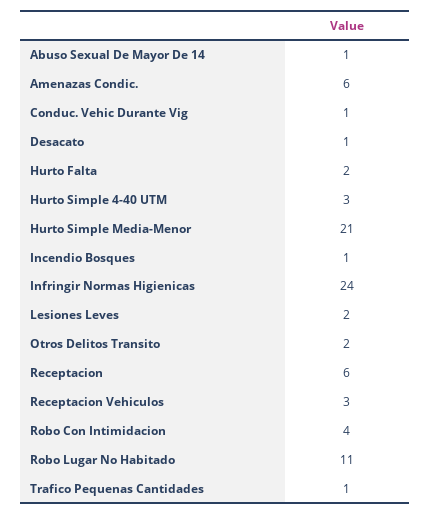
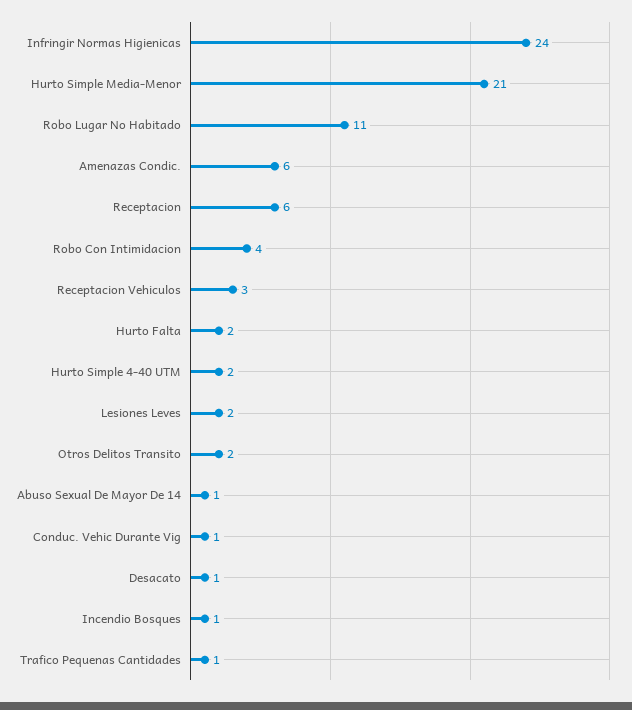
Hurto Simple 4-40 UTM: 3 -> 2

